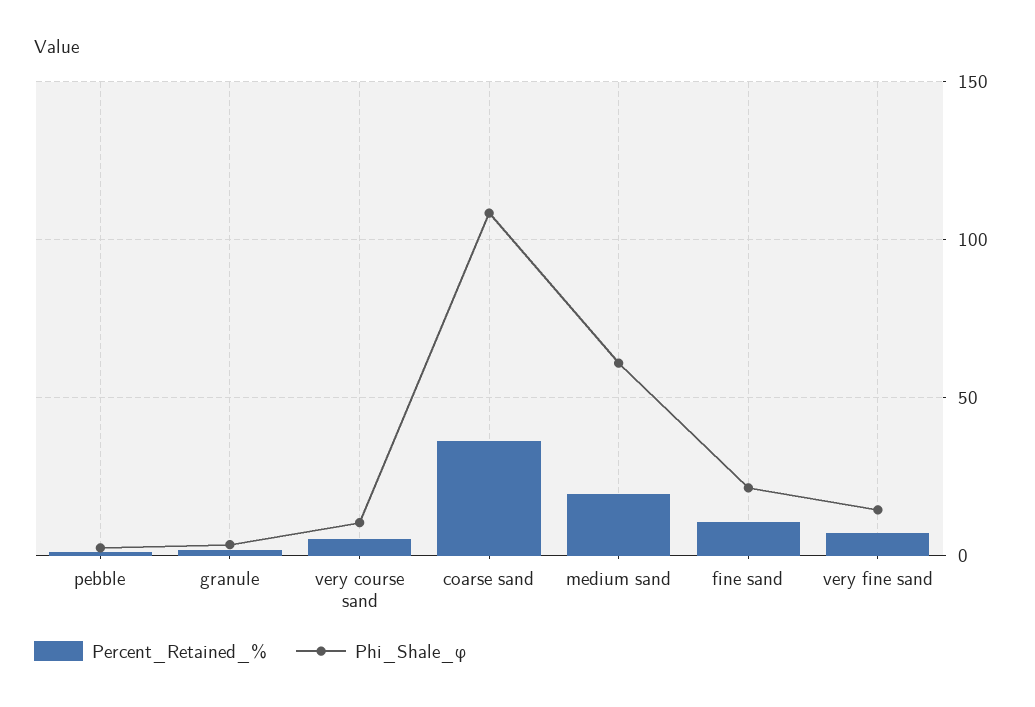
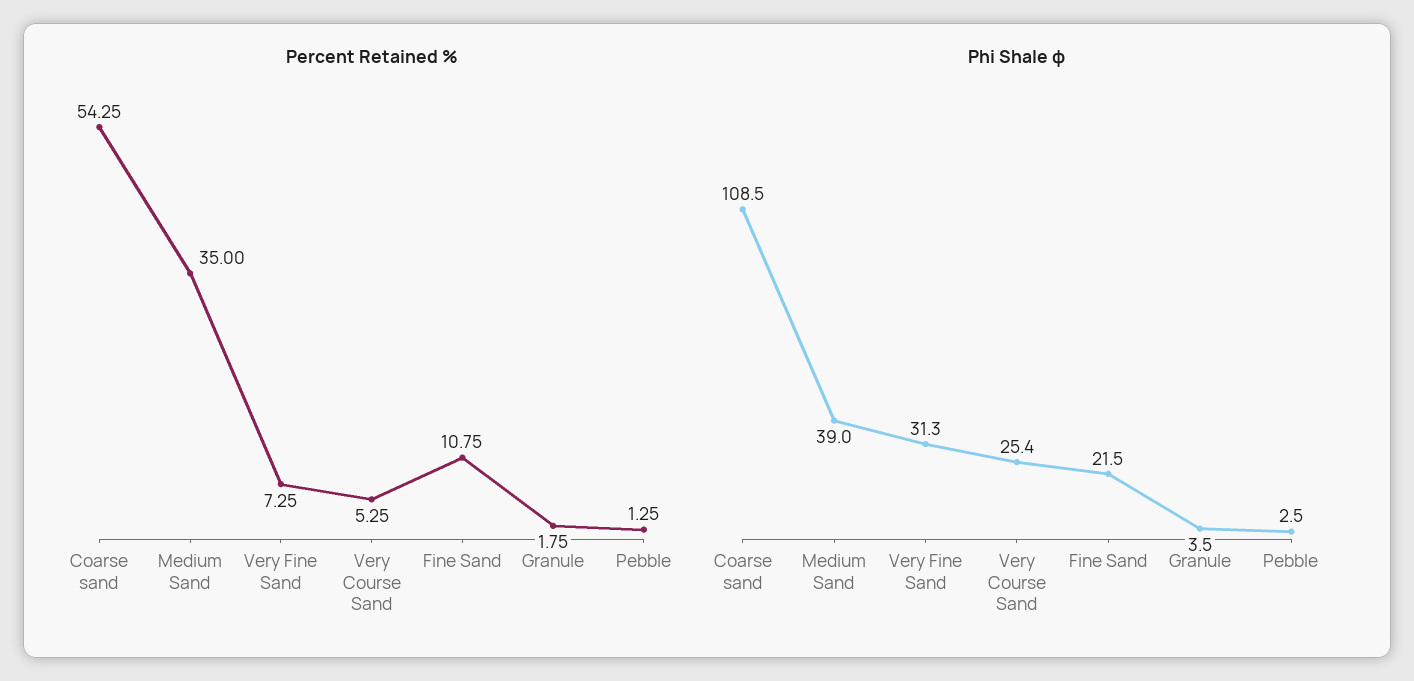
Phi_Shale_φ, very course sand: 10 -> 25.4
Percent_Retained_%, coarse sand: 35 -> 54.25
Percent_Retained_%, medium sand: 20 -> 35
Phi_Shale_φ, medium sand: 60 -> 39
Phi_Shale_φ, very fine sand: 15 -> 31.3

